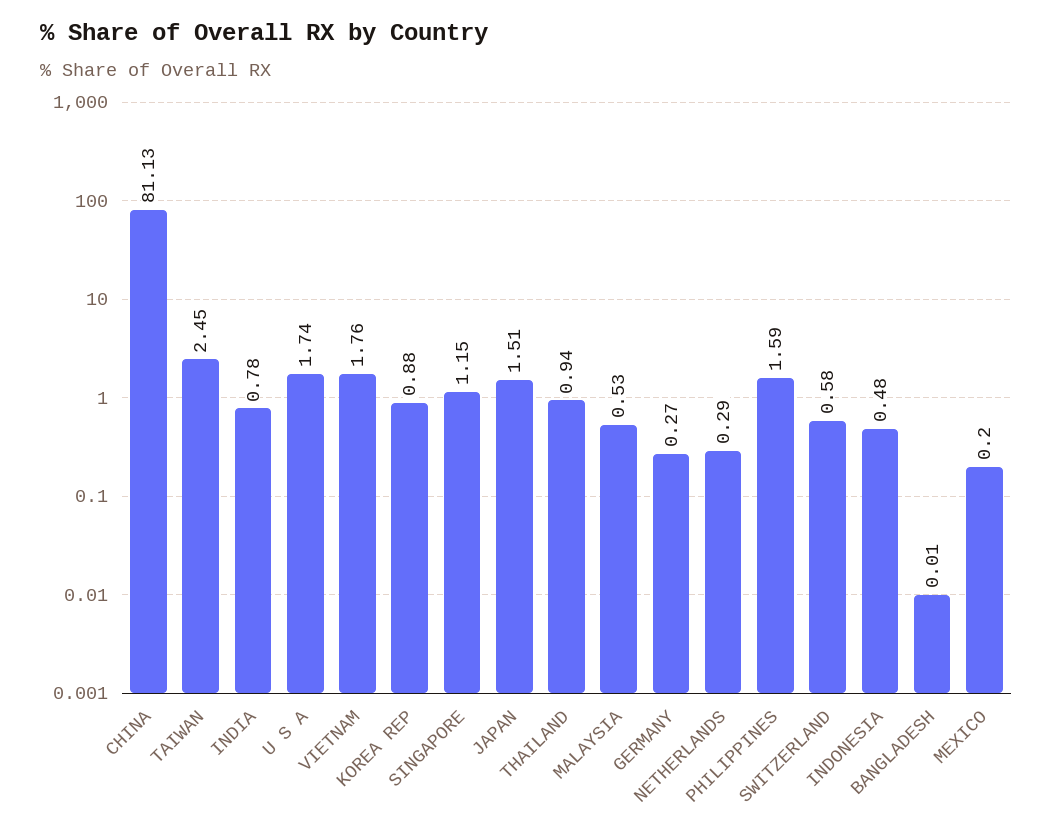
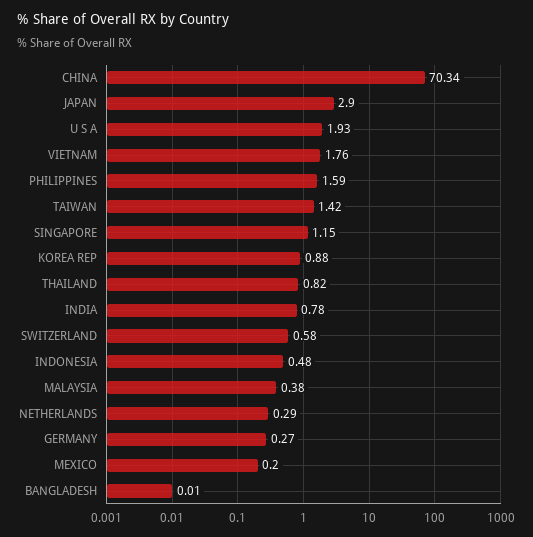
CHINA: 81.13 -> 70.34
TAIWAN: 2.45 -> 1.42
U S A: 1.74 -> 1.93
JAPAN: 1.51 -> 2.9
THAILAND: 0.94 -> 0.82
MALAYSIA: 0.53 -> 0.38

